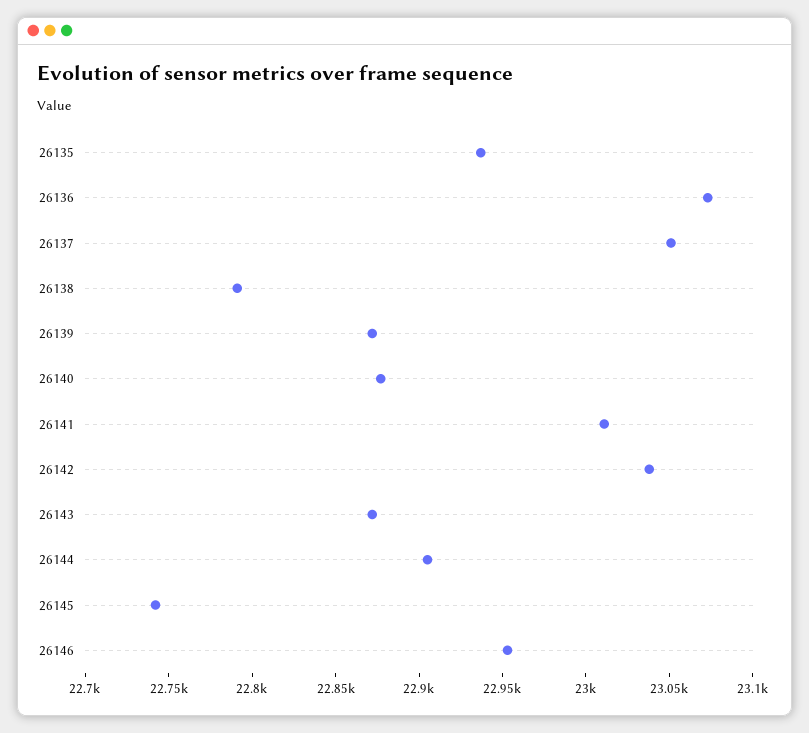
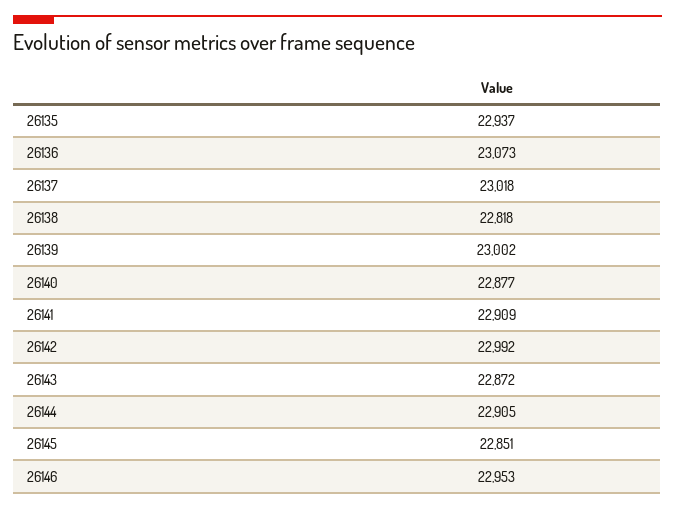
26137: 23050 -> 23018
26138: 22790 -> 22818
26139: 22870 -> 23002
26141: 23010 -> 22909
26142: 23040 -> 22992
26145: 22740 -> 22851

